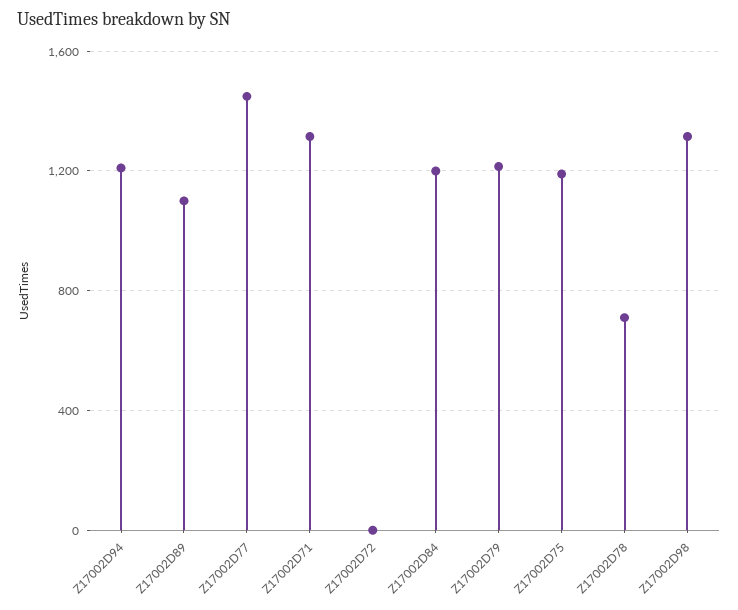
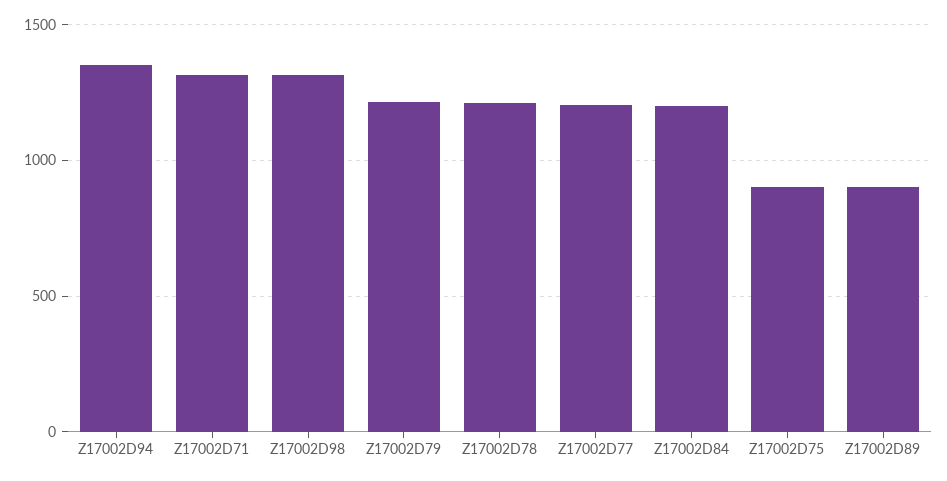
Z17002D94: 1200 -> 1350
Z17002D89: 1100 -> 900
Z17002D77: 1450 -> 1200
Z17002D72: 0 -> none
Z17002D75: 1200 -> 900
Z17002D78: 700 -> 1200

